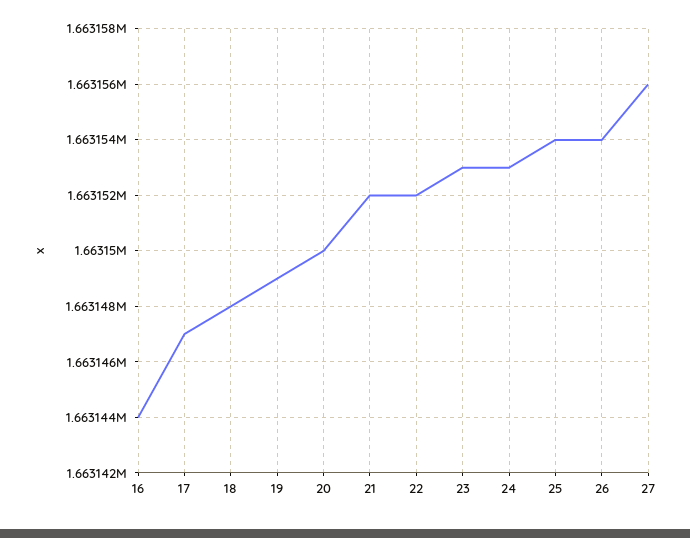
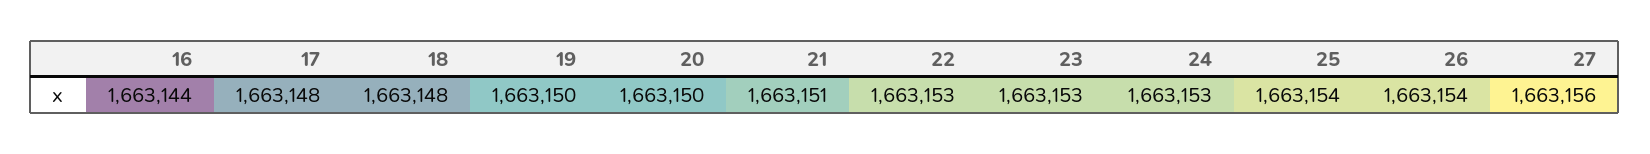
17: 1663147 -> 1663148
19: 1663149 -> 1663150
21: 1663152 -> 1663151
22: 1663152 -> 1663153

